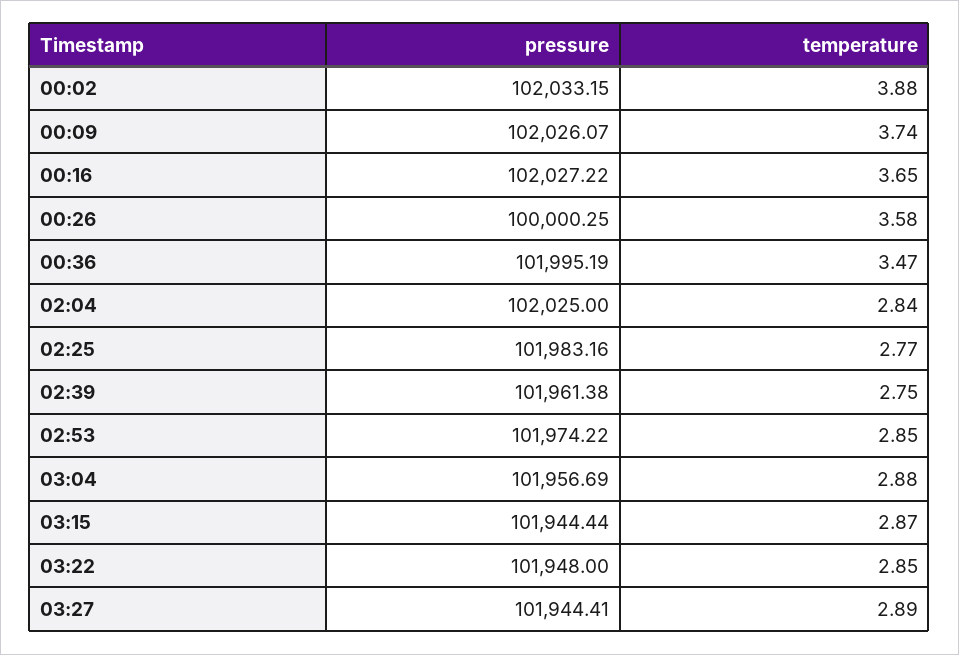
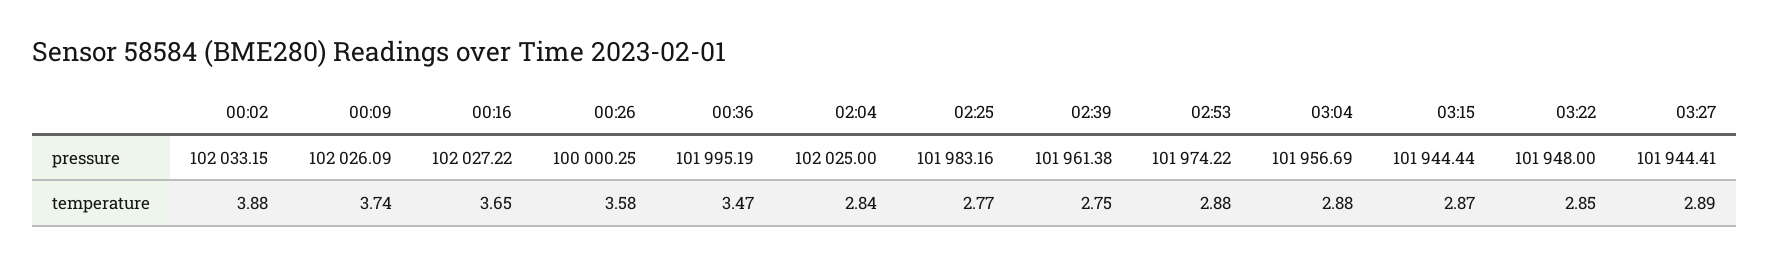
pressure, 00:09: 102026.07 -> 102026.09
temperature, 02:53: 2.85 -> 2.88

